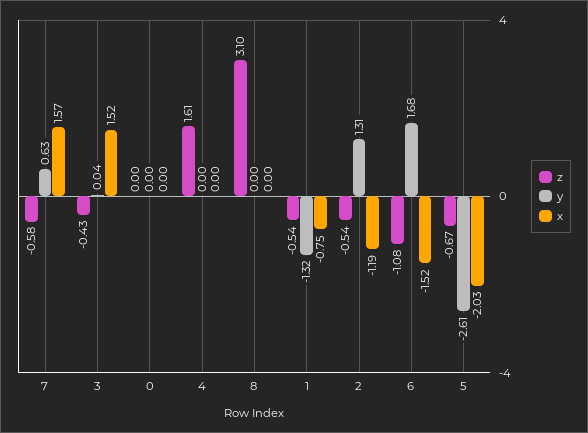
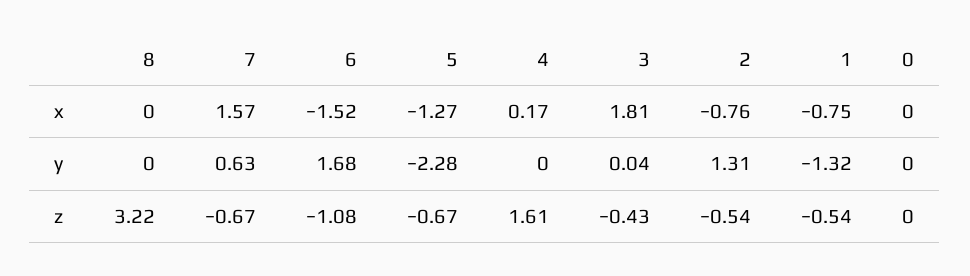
z, 7: -0.58 -> -0.67
x, 3: 1.52 -> 1.81
x, 4: 0 -> 0.17
z, 8: 3.1 -> 3.22
x, 2: -1.19 -> -0.76
y, 5: -2.61 -> -2.28
x, 5: -2.03 -> -1.27

